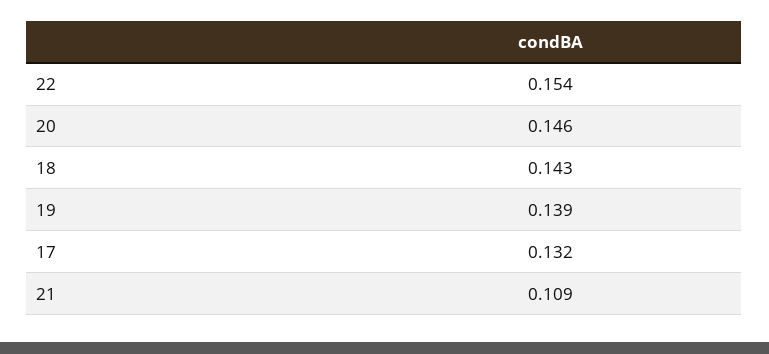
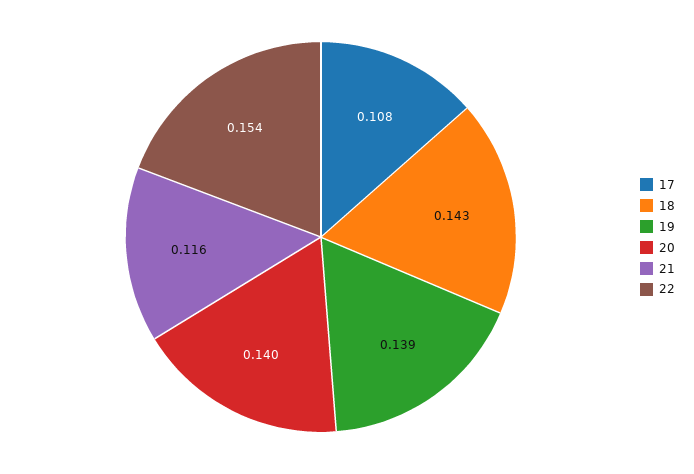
20: 0.146 -> 0.14
17: 0.132 -> 0.108
21: 0.109 -> 0.116

